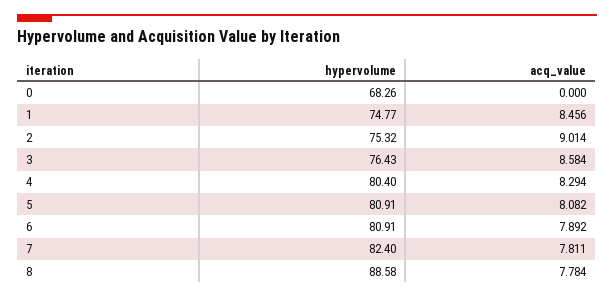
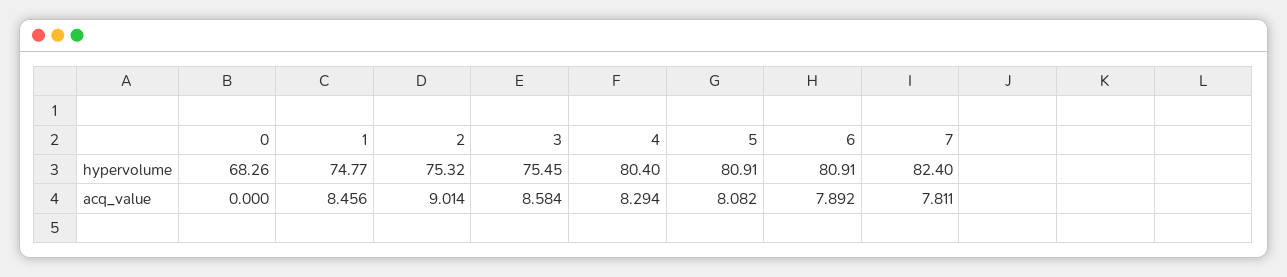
hypervolume, 3: 76.43 -> 75.45
hypervolume, 8: 88.58 -> none
acq_value, 8: 7.784 -> none

